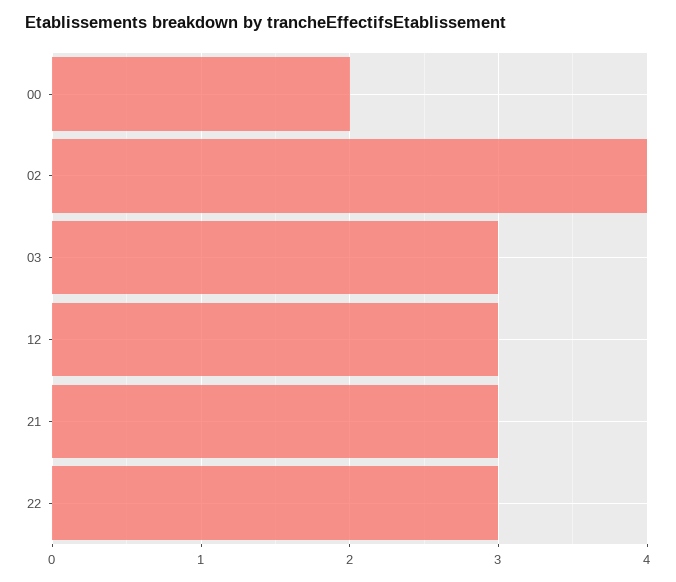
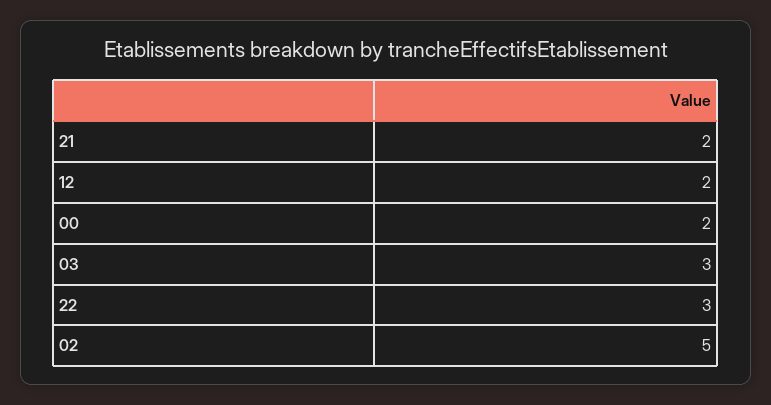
02: 4 -> 5
12: 3 -> 2
21: 3 -> 2

